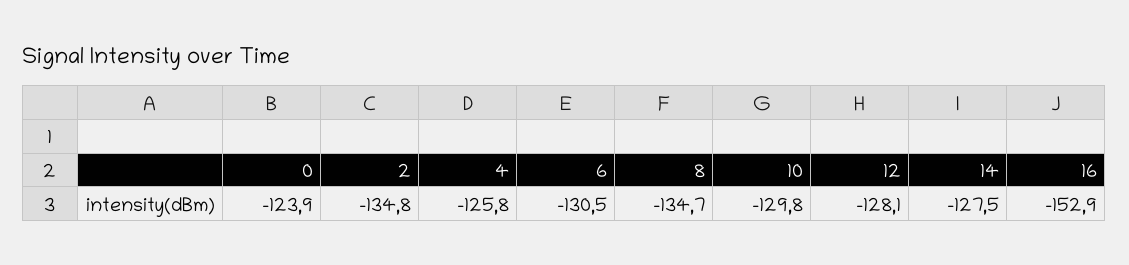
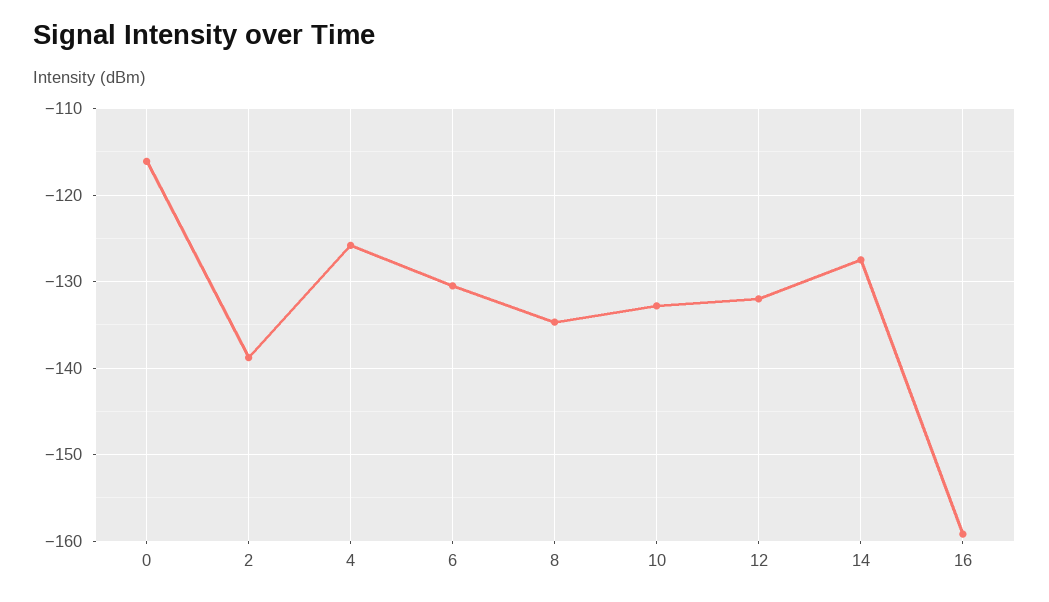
0: -123.9 -> -116
2: -134.8 -> -139
10: -129.8 -> -133
12: -128.1 -> -132
16: -152.9 -> -159

